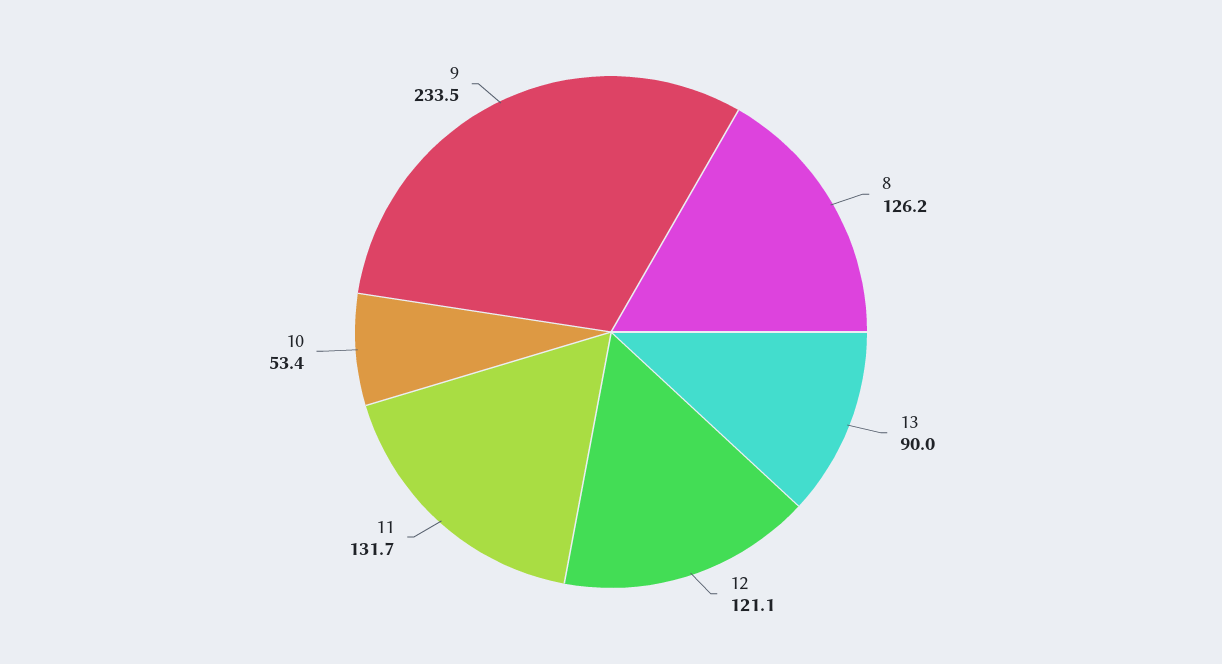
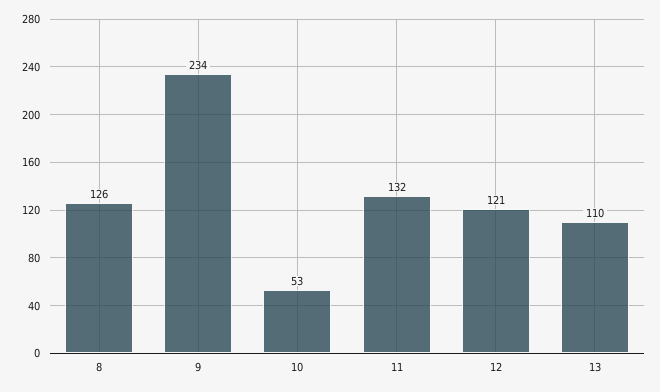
13: 90 -> 110

